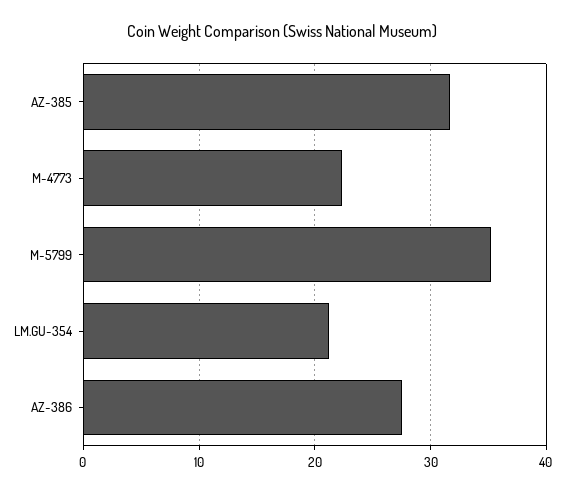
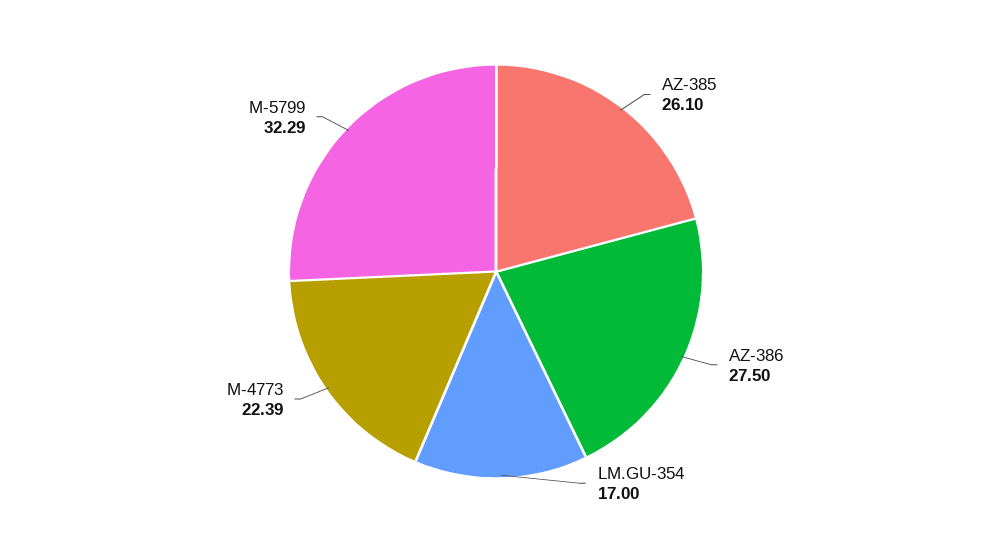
AZ-385: 32 -> 26.1
M-5799: 35 -> 32.29
LM.GU-354: 21 -> 17

